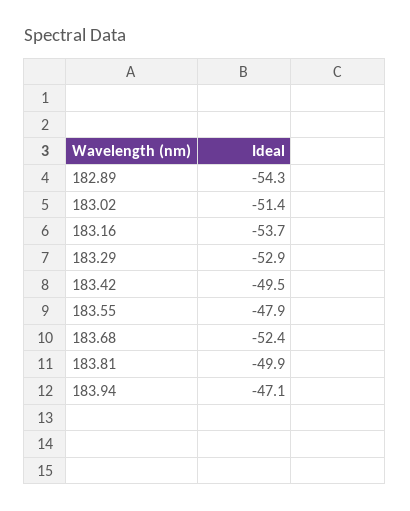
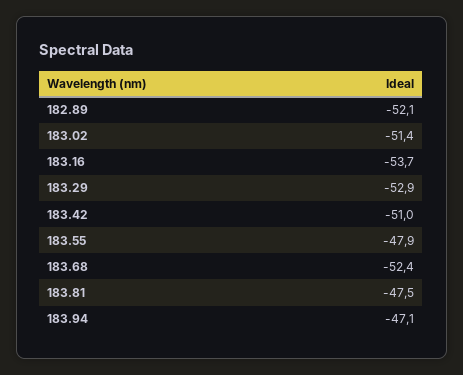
182.89: -54.3 -> -52.1
183.42: -49.5 -> -51
183.81: -49.9 -> -47.5

